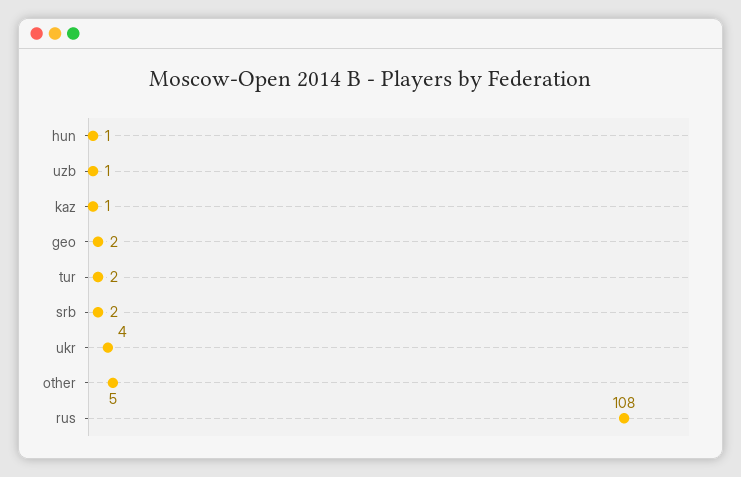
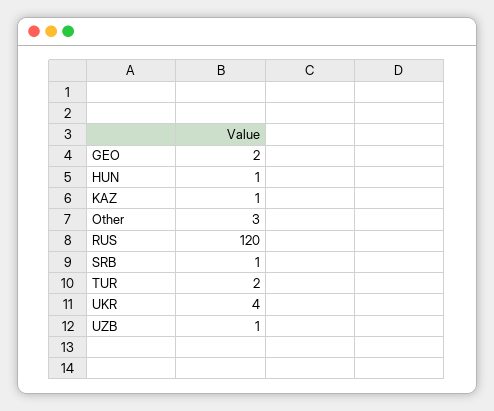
srb: 2 -> 1
other: 5 -> 3
rus: 108 -> 120

